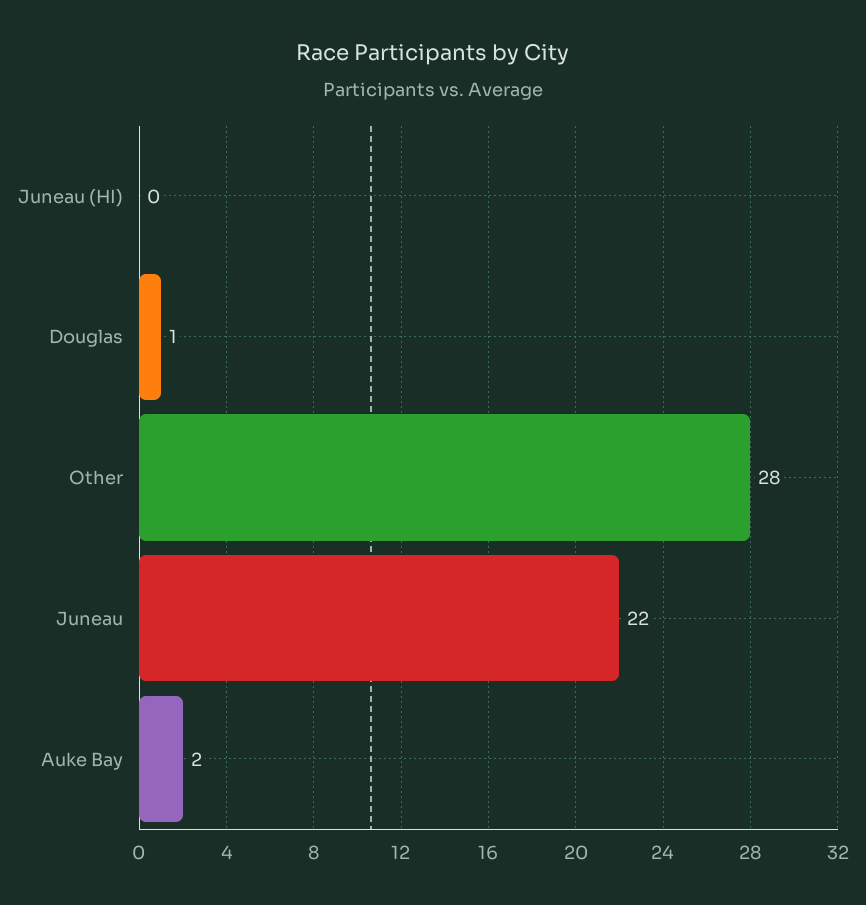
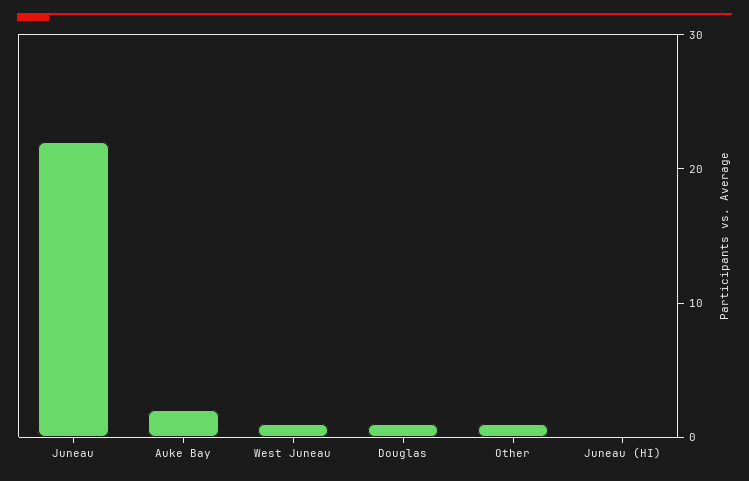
Other: 28 -> 1
West Juneau: none -> 1

